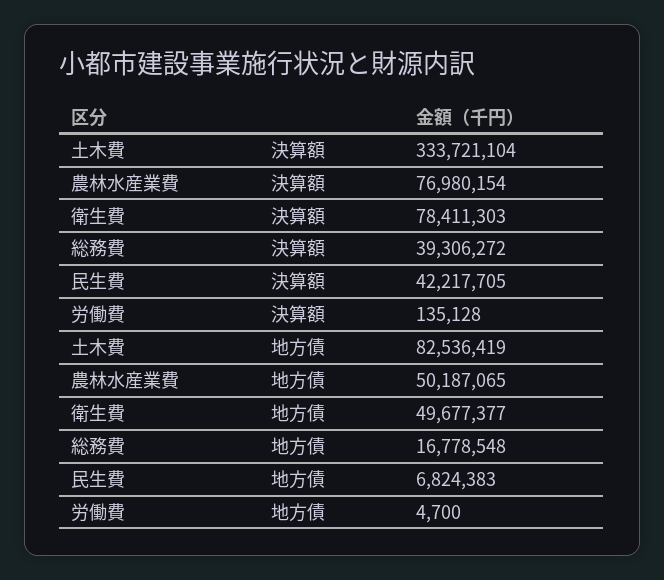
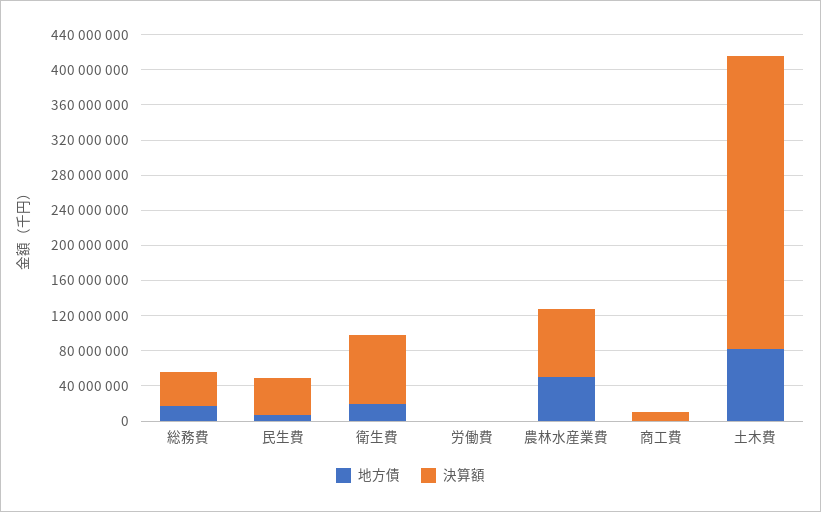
地方債, 衛生費: 49677377 -> 20000000
地方債, 商工費: none -> 0
決算額, 商工費: none -> 10000000

